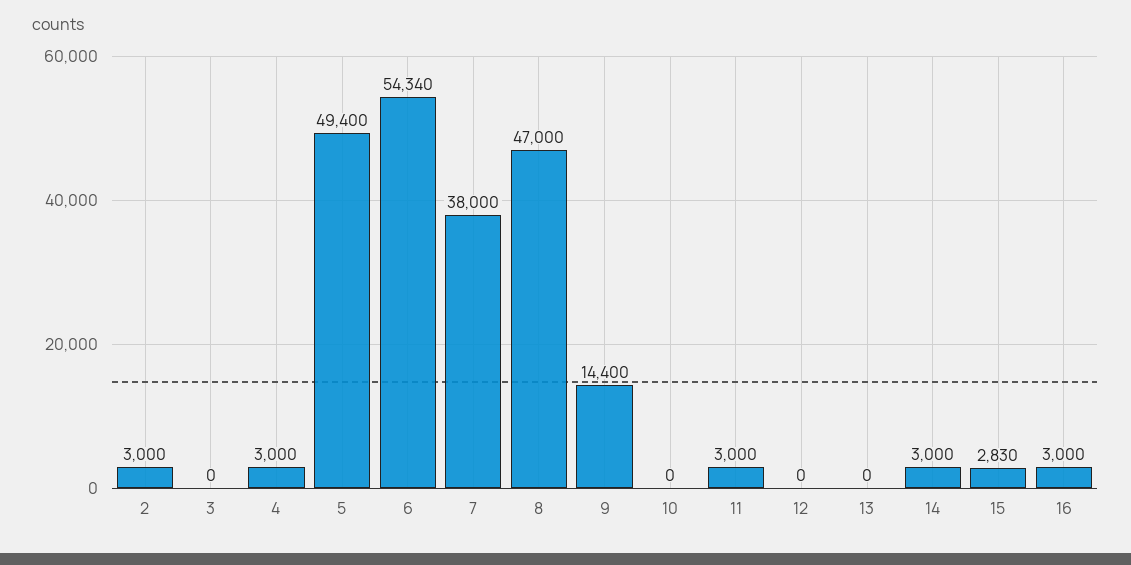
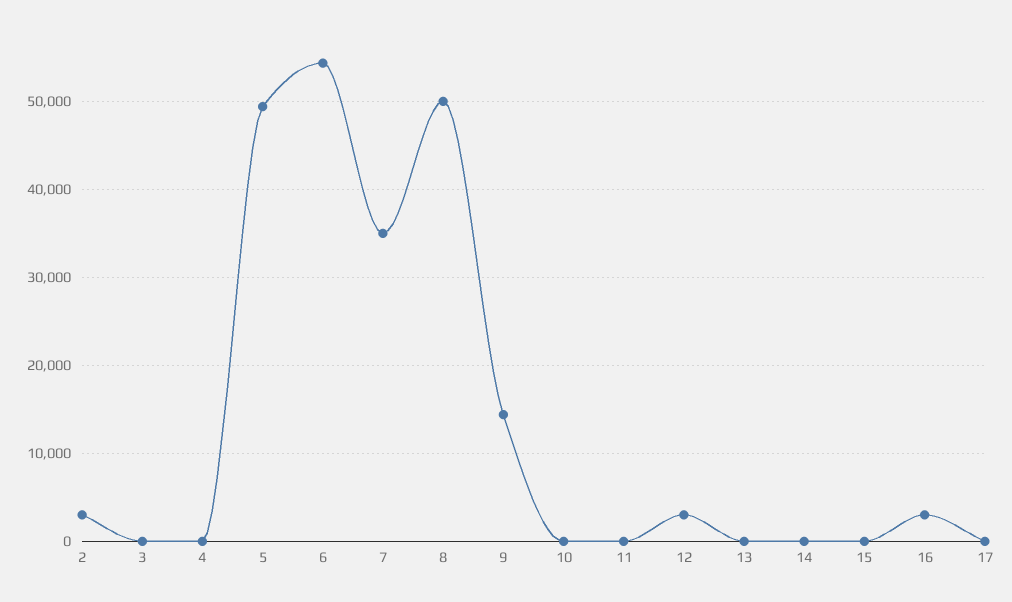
4: 3000 -> 0
7: 38000 -> 35000
8: 47000 -> 50000
11: 3000 -> 0
12: 0 -> 3000
14: 3000 -> 0
15: 2830 -> 0
17: none -> 0

